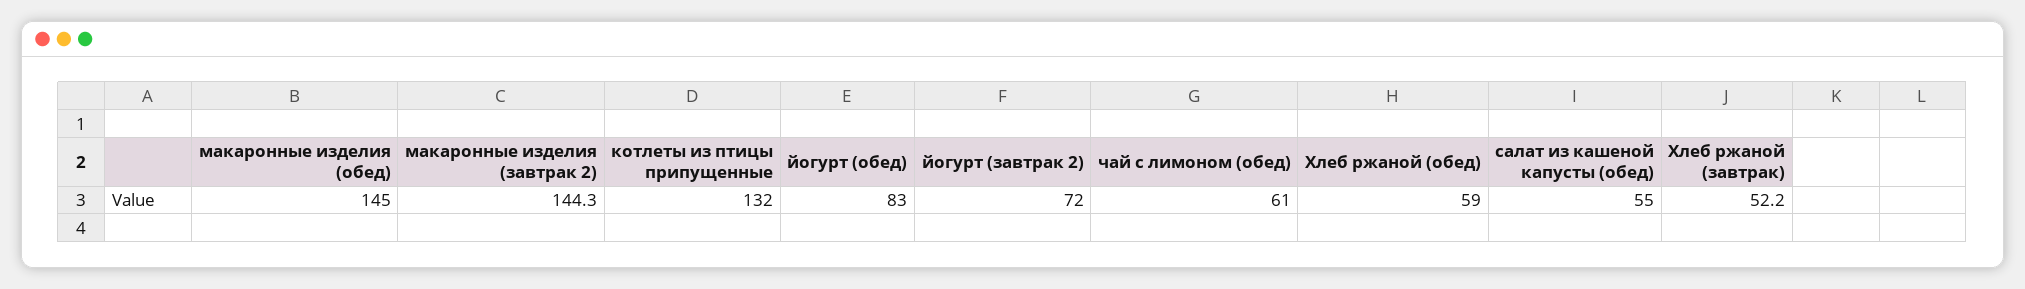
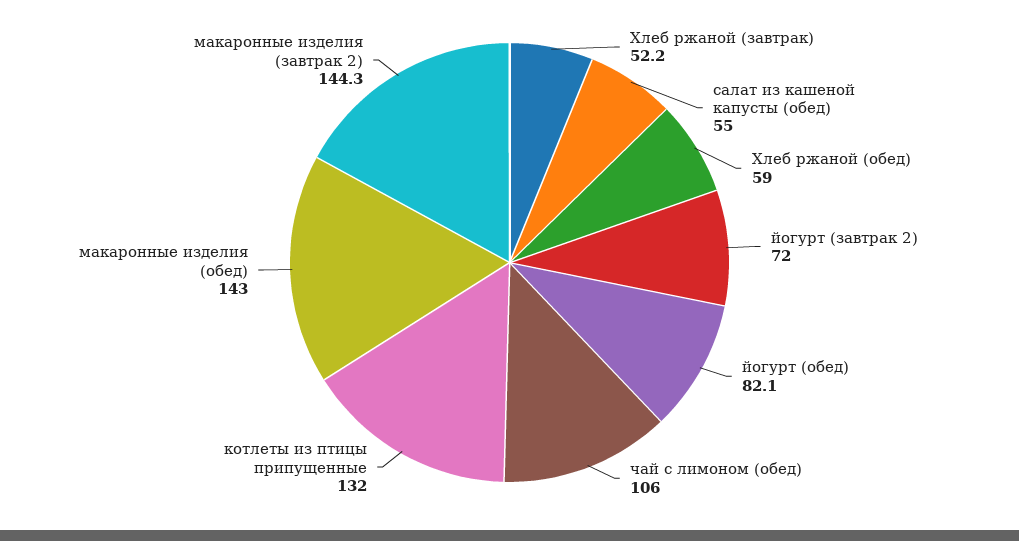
макаронные изделия (обед): 145 -> 143
йогурт (обед): 83 -> 82.1
чай с лимоном (обед): 61 -> 106

